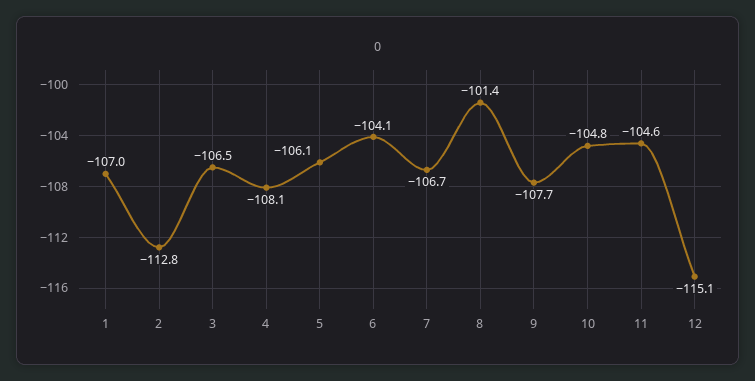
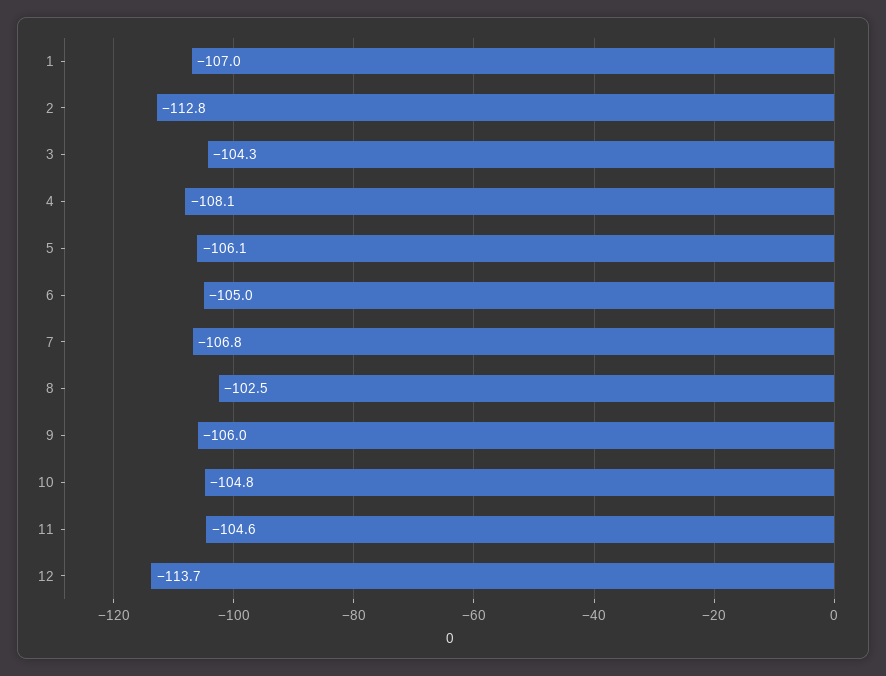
3: -106.5 -> -104.3
6: -104.1 -> -105
7: -106.7 -> -106.8
8: -101.4 -> -102.5
9: -107.7 -> -106
12: -115.1 -> -113.7

